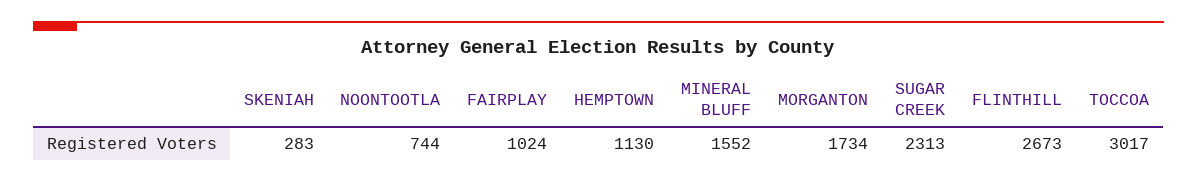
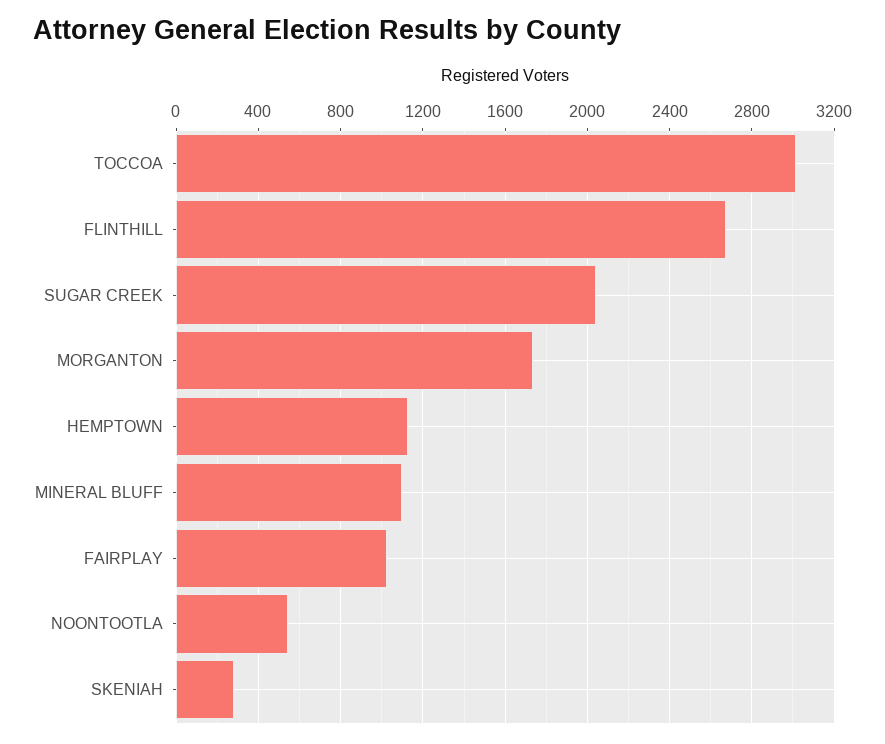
NOONTOOTLA: 744 -> 550
MINERAL BLUFF: 1552 -> 1100
SUGAR CREEK: 2313 -> 2050

